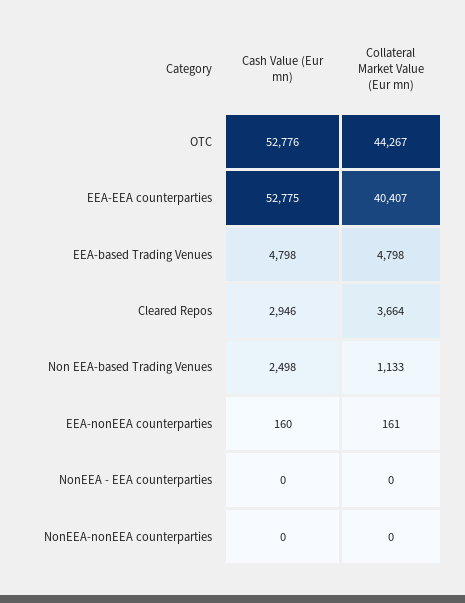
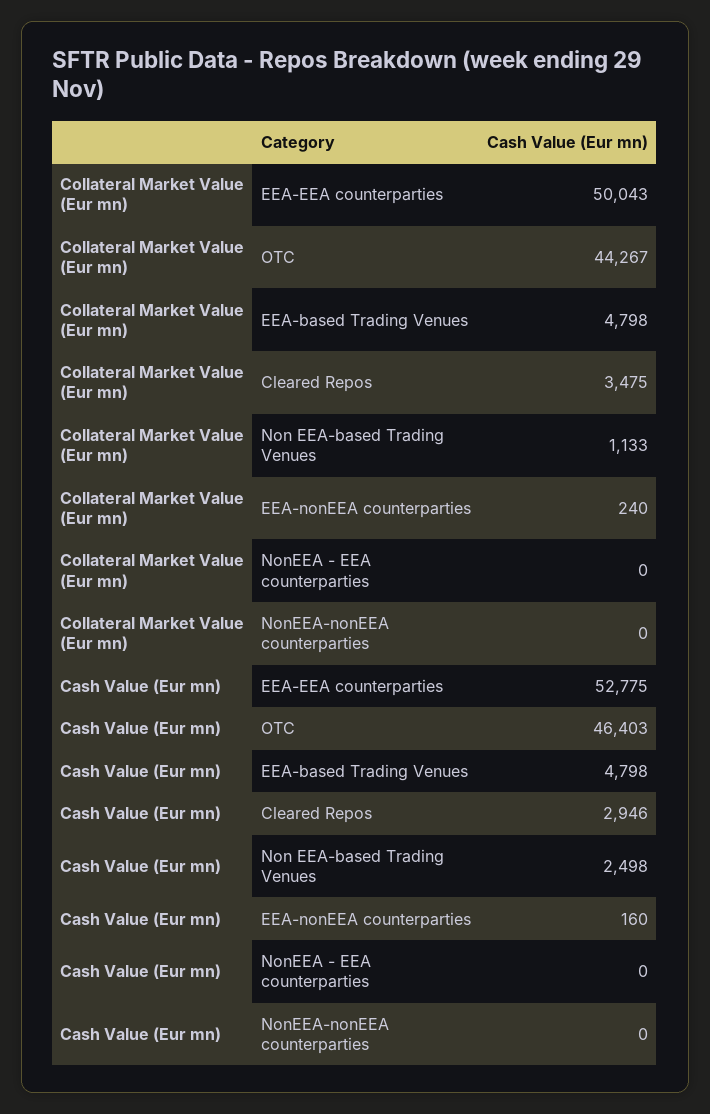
Cash Value (Eur mn), OTC: 52776 -> 46403
Collateral Market Value (Eur mn), EEA-EEA counterparties: 40407 -> 50043
Collateral Market Value (Eur mn), Cleared Repos: 3664 -> 3475
Collateral Market Value (Eur mn), EEA-nonEEA counterparties: 161 -> 240

